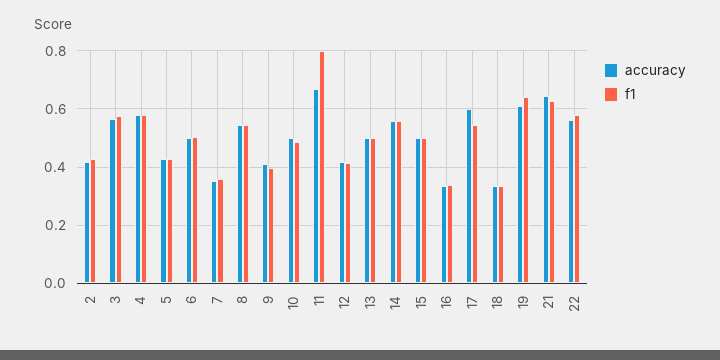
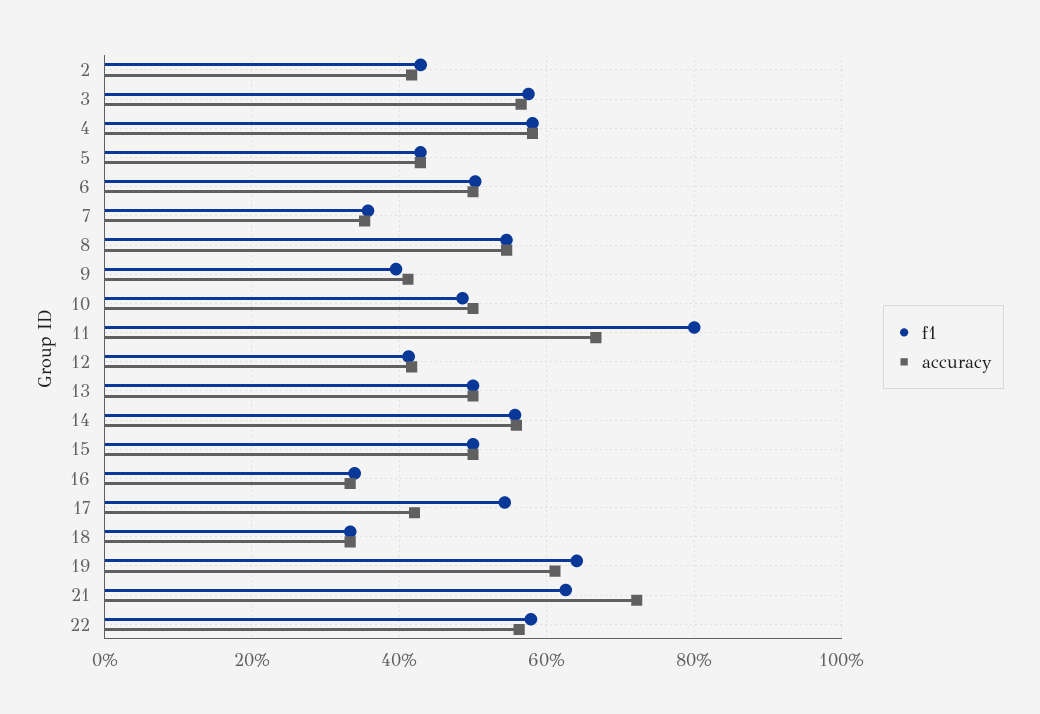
accuracy, 17: 0.6 -> 0.42
accuracy, 21: 0.65 -> 0.72

